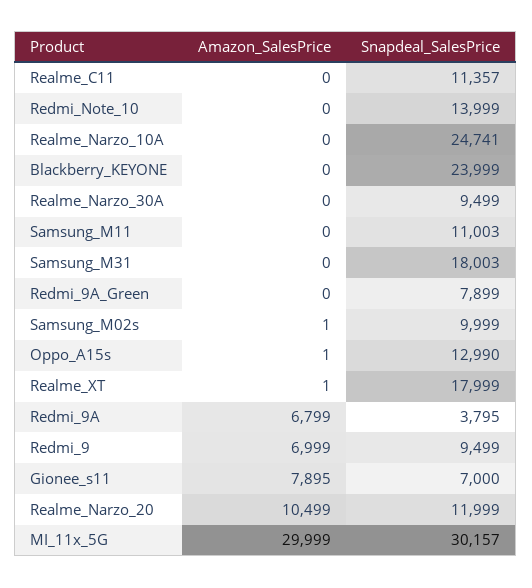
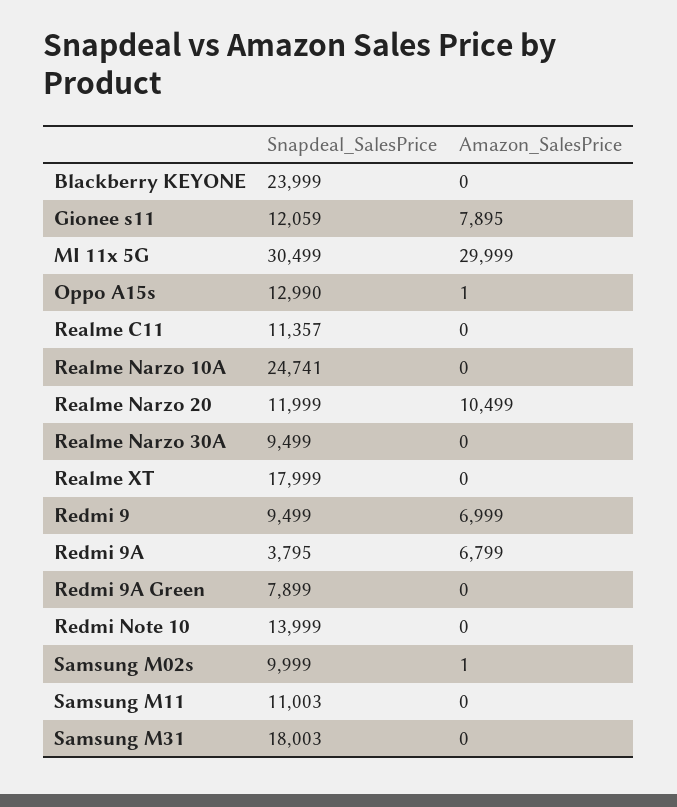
Amazon_SalesPrice, Realme_XT: 1 -> 0
Snapdeal_SalesPrice, Gionee_s11: 7000 -> 12059
Snapdeal_SalesPrice, MI_11x_5G: 30157 -> 30499

